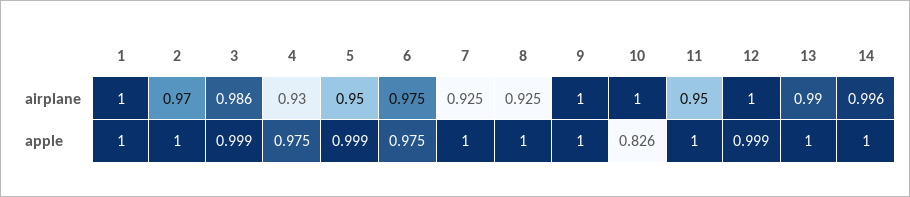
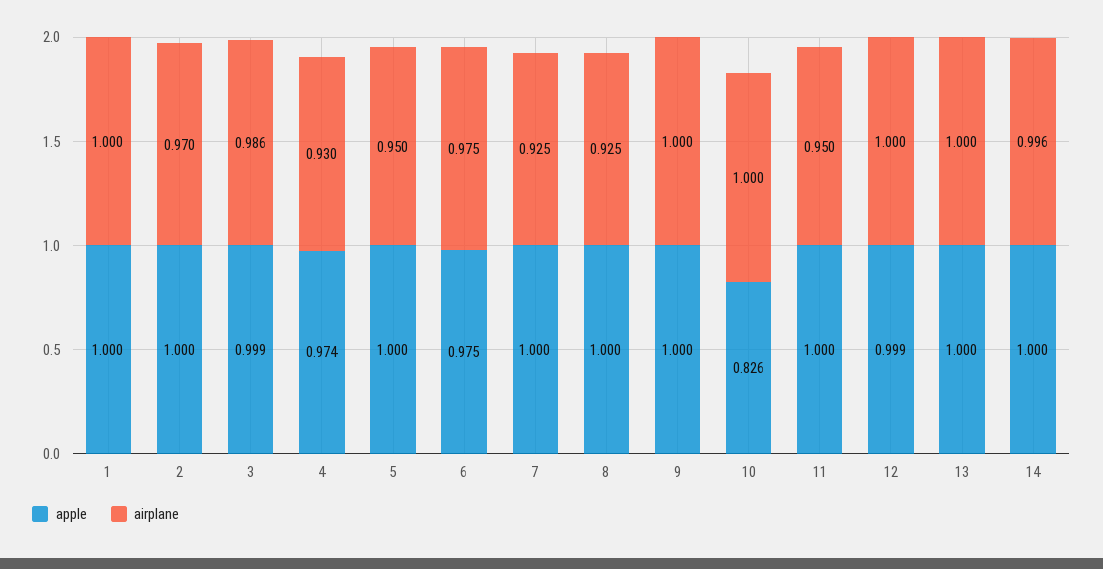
airplane, 13: 0.99 -> 1
apple, 4: 0.975 -> 0.974
apple, 5: 0.999 -> 1

